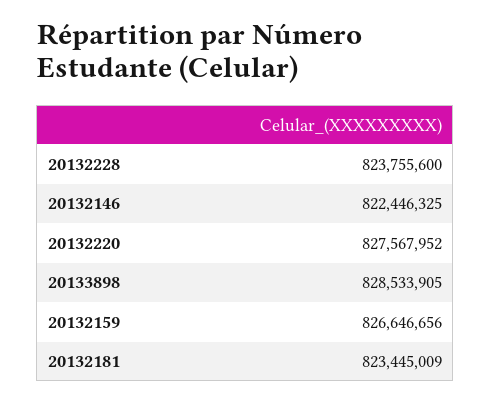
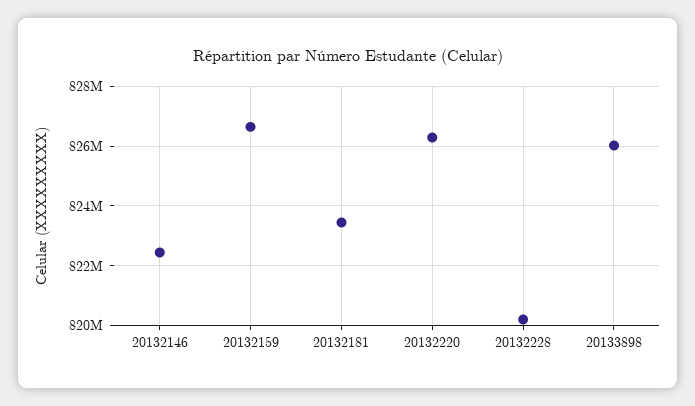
20132228: 823755600 -> 820250000
20132220: 827567952 -> 826250000
20133898: 828533905 -> 826000000

